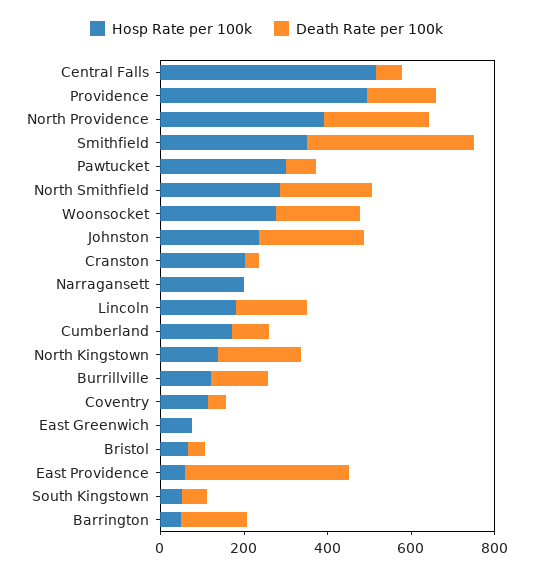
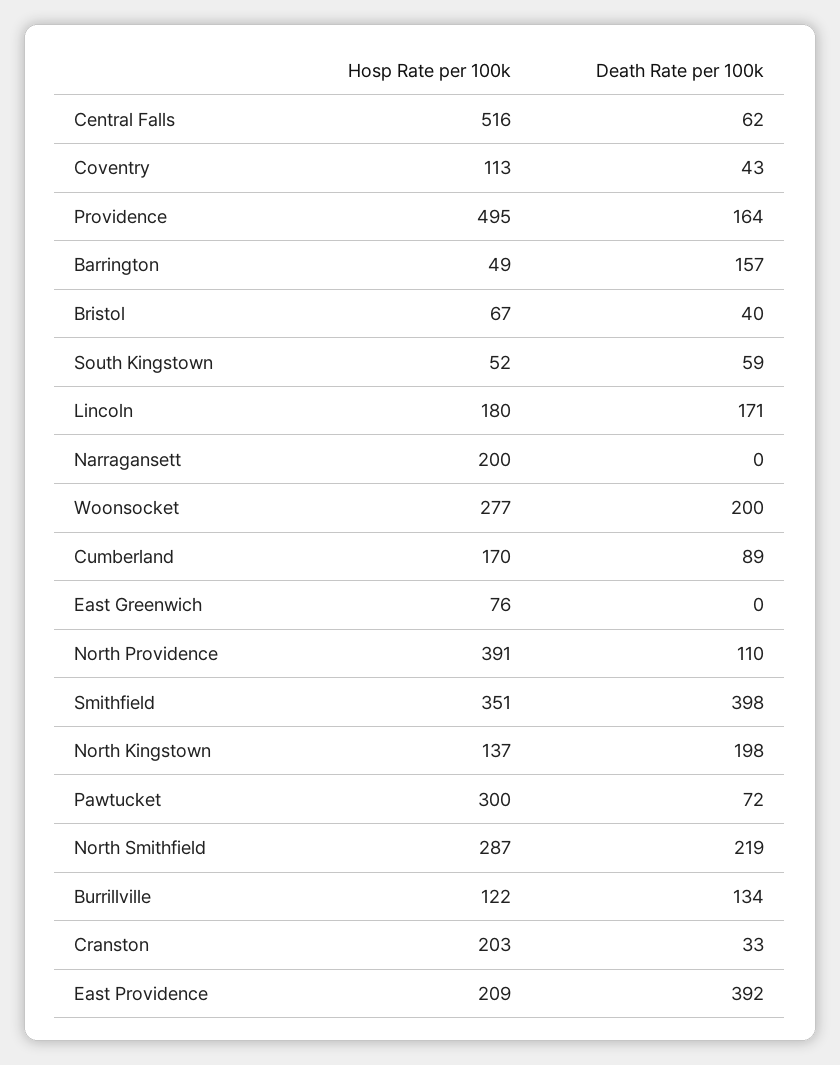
Death Rate per 100k, North Providence: 250 -> 110
Hosp Rate per 100k, Johnston: 250 -> none
Death Rate per 100k, Johnston: 250 -> none
Hosp Rate per 100k, East Providence: 50 -> 209

